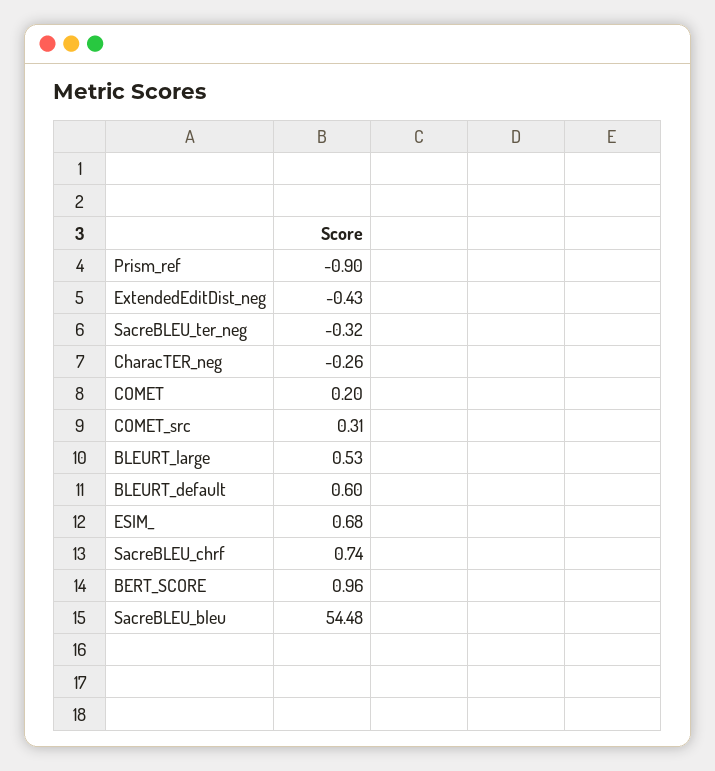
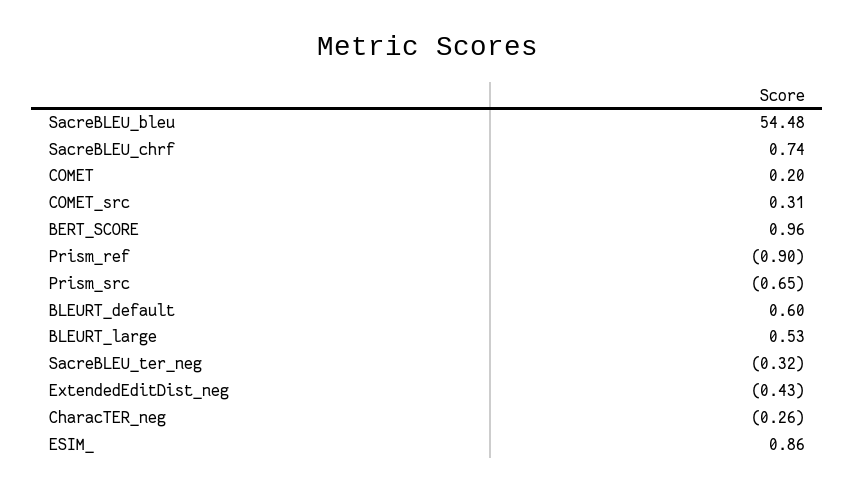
ESIM_: 0.68 -> 0.86
Prism_src: none -> -0.65

